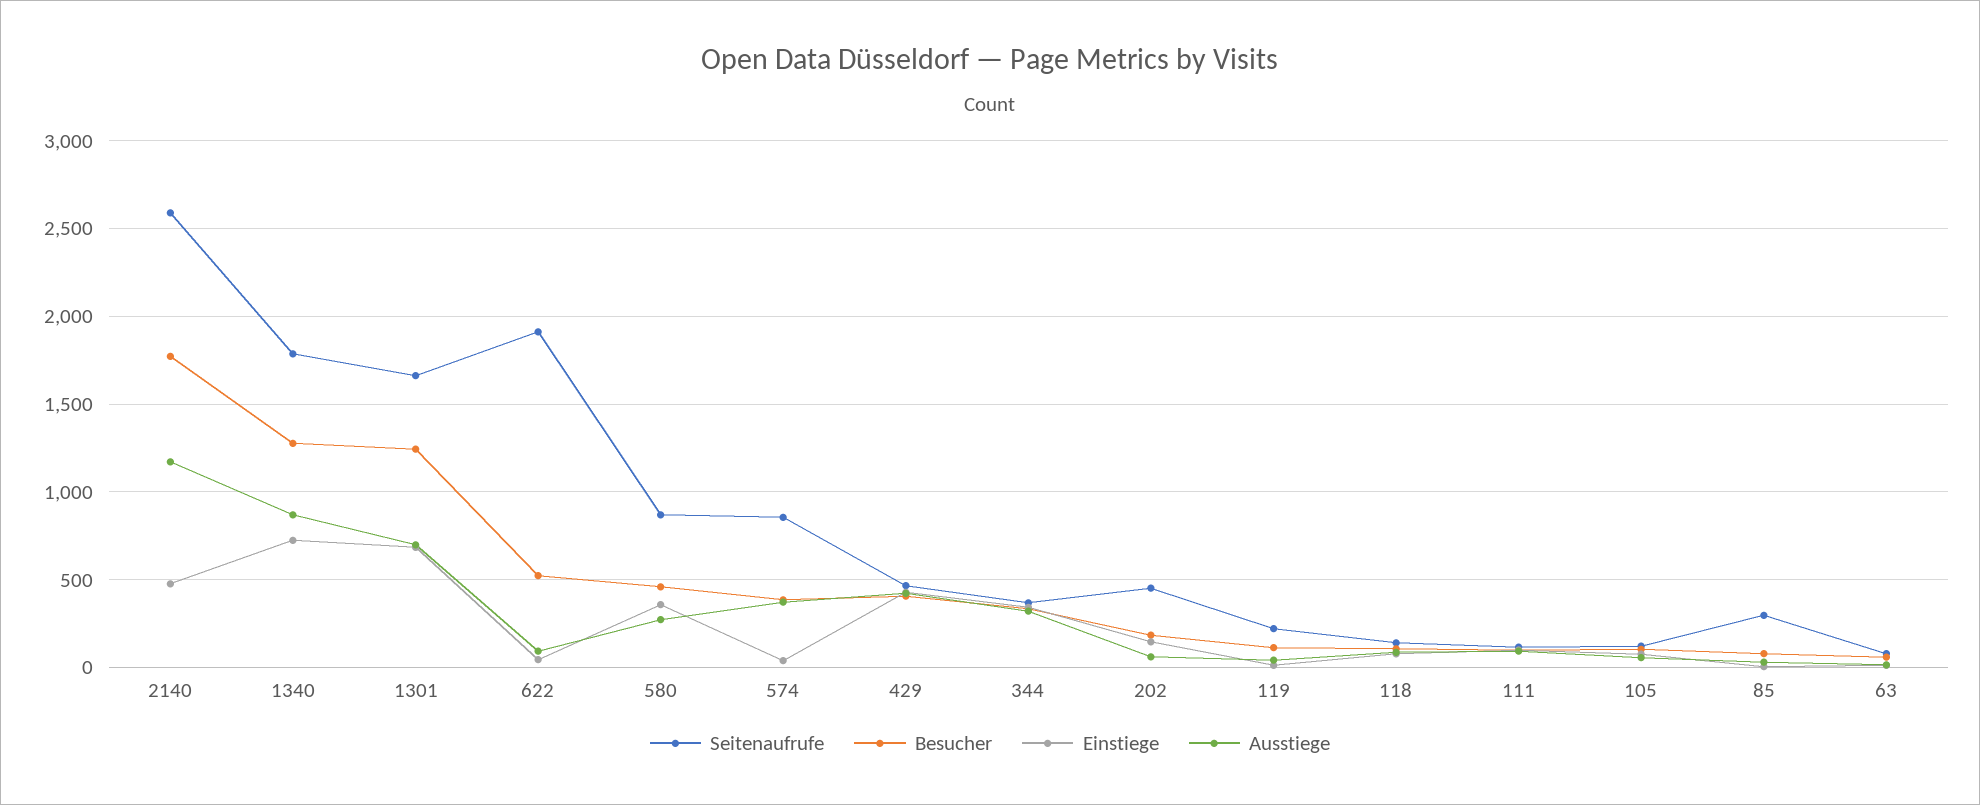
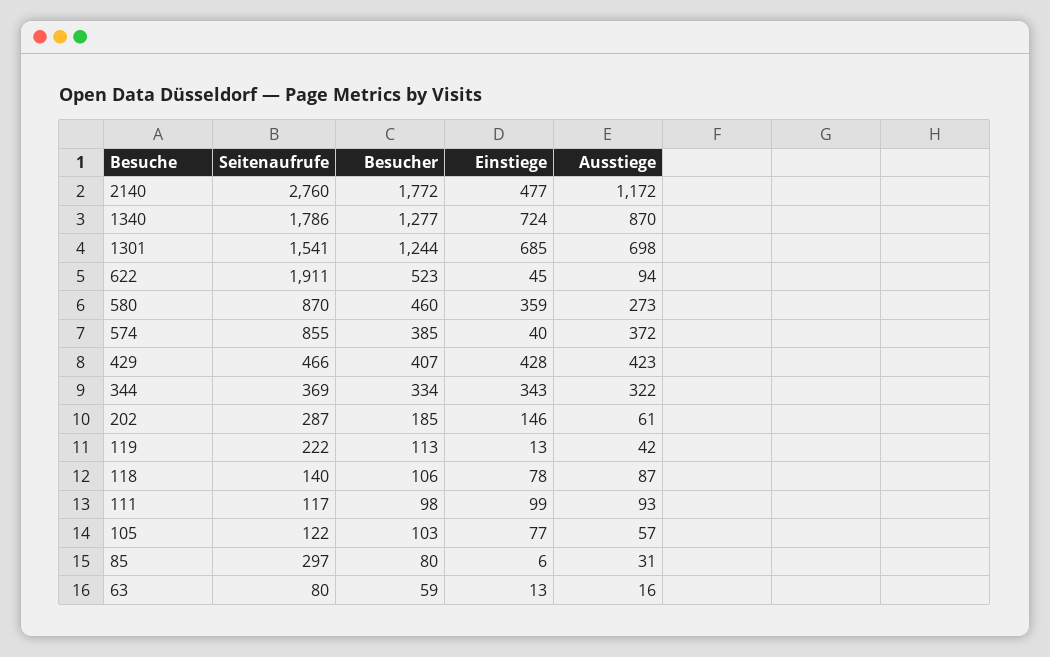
Seitenaufrufe, 2140: 2600 -> 2760
Seitenaufrufe, 1301: 1650 -> 1541
Seitenaufrufe, 202: 450 -> 287

